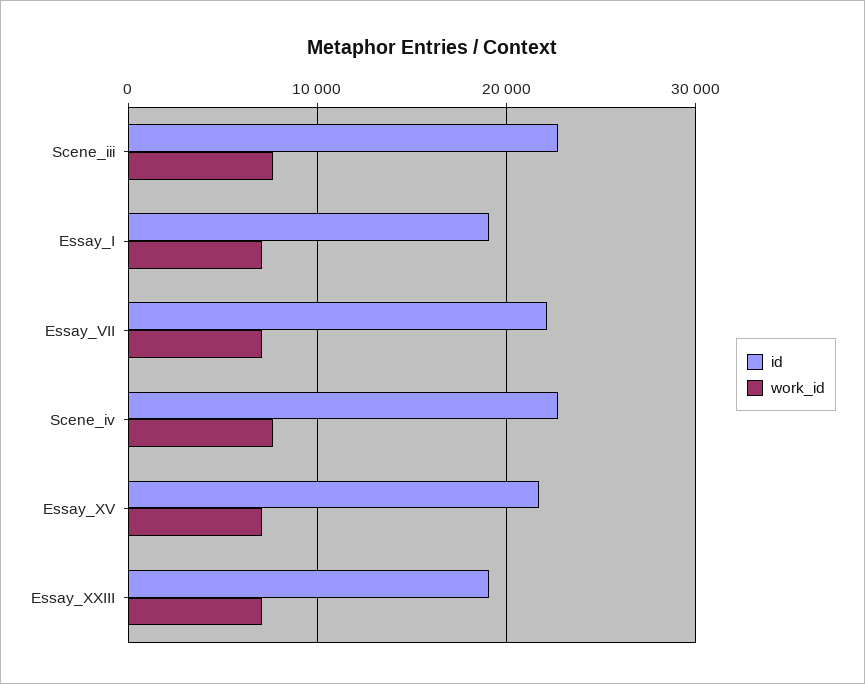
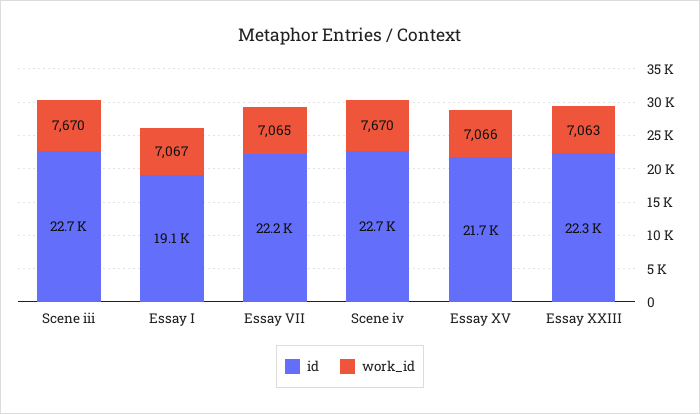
id, Essay_XXIII: 19000 -> 22300

